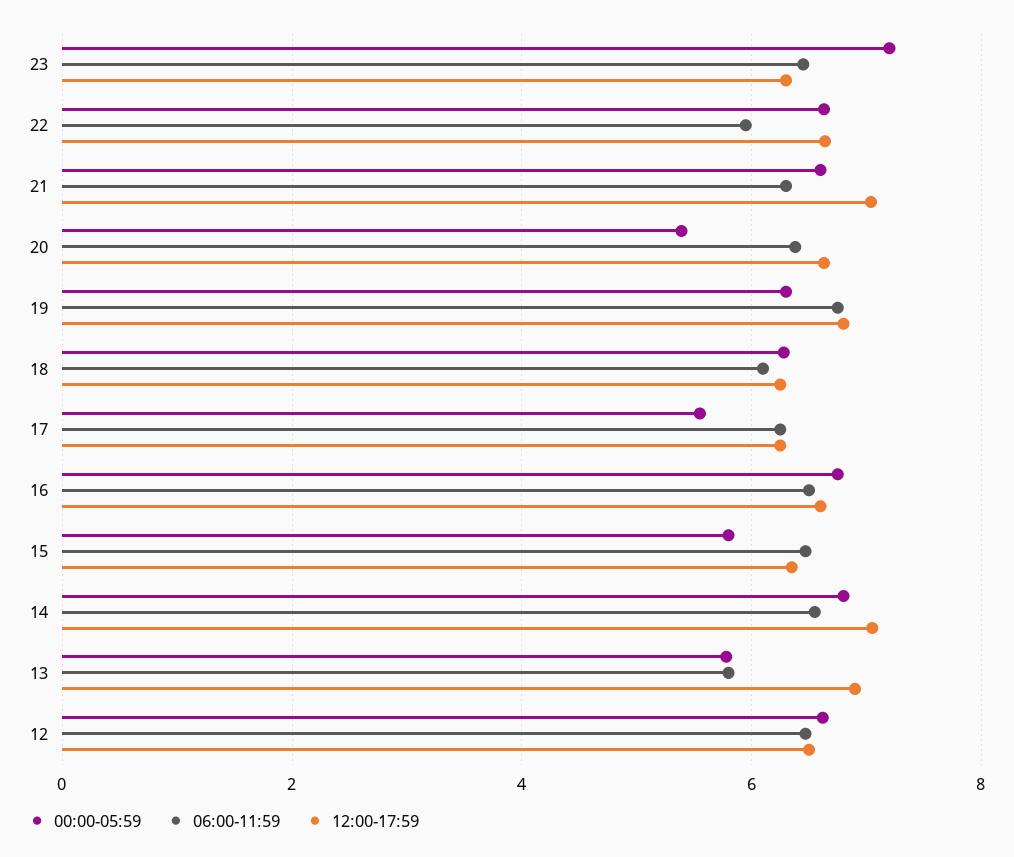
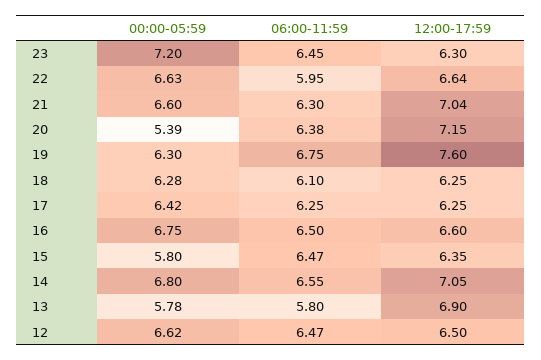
12:00-17:59, 20: 6.6 -> 7.15
12:00-17:59, 19: 6.8 -> 7.6
00:00-05:59, 17: 5.6 -> 6.42

